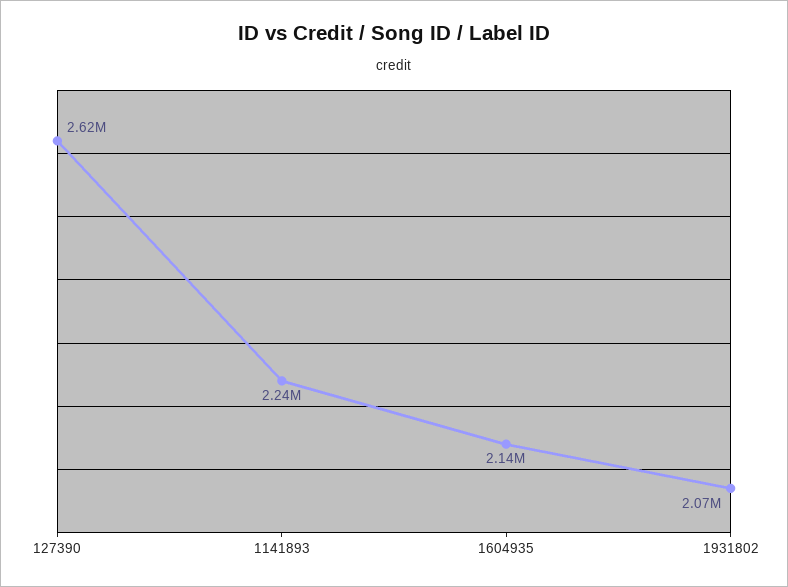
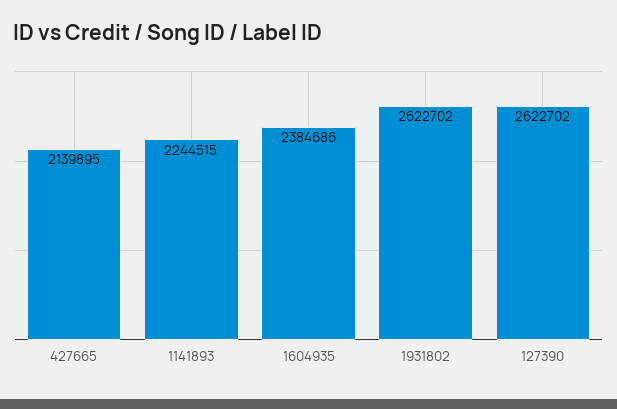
1604935: 2140000 -> 2384686
1931802: 2070000 -> 2622702
427665: none -> 2139895

